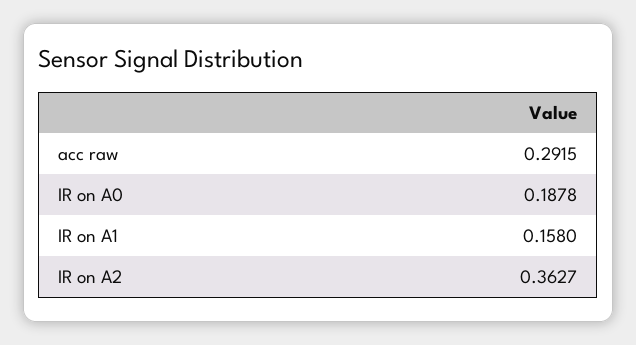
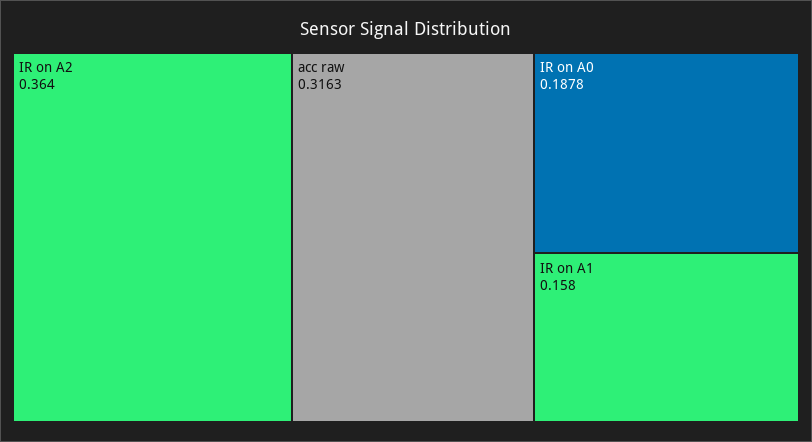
acc raw: 0.2915 -> 0.3163
IR on A2: 0.3627 -> 0.364

